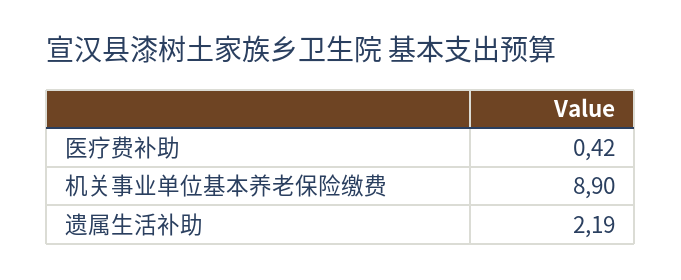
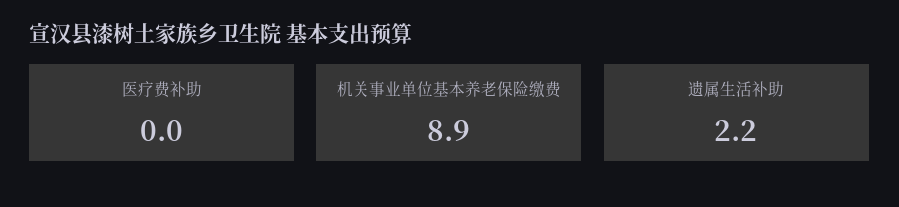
医疗费补助: 0.42 -> 0

